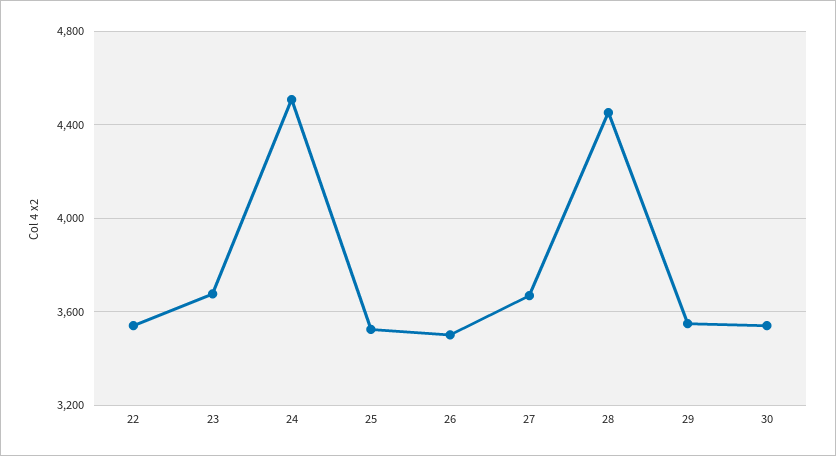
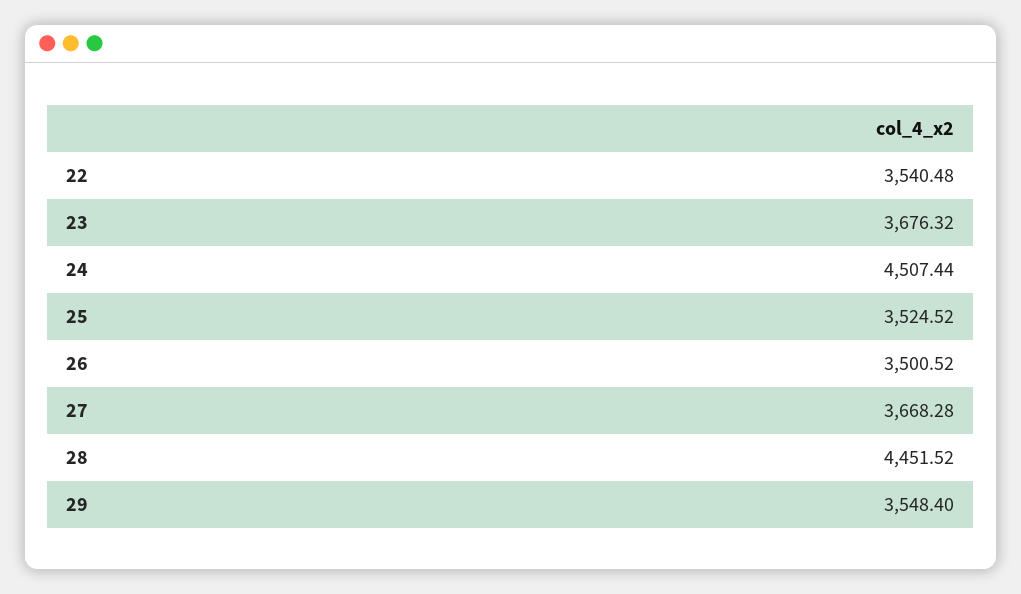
30: 3550 -> none

